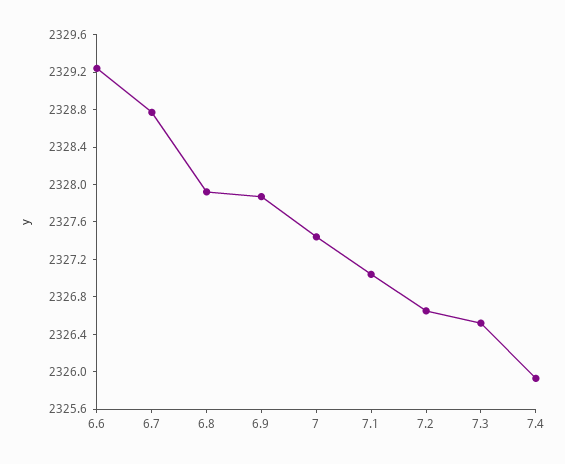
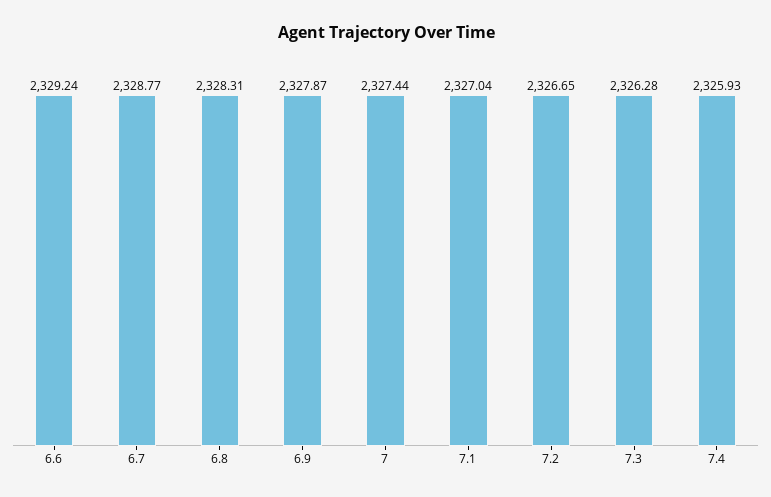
6.8: 2327.9 -> 2328.31
7.3: 2326.5 -> 2326.28

